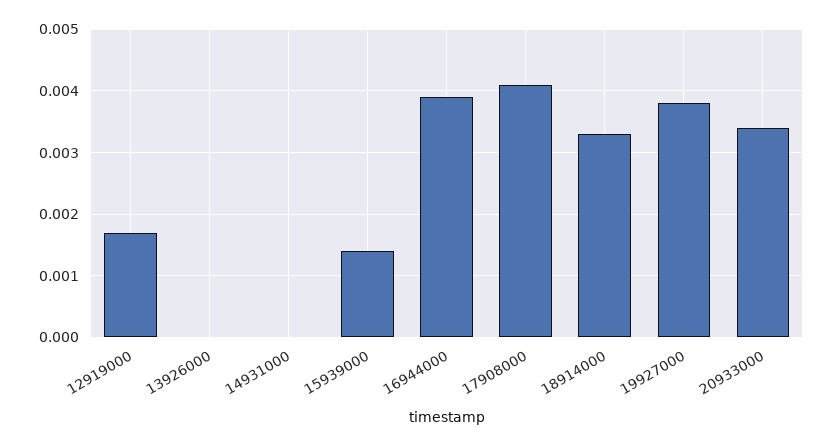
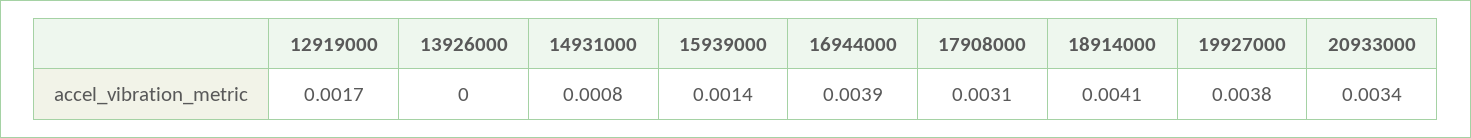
14931000: 0 -> 0.0008
17908000: 0.0041 -> 0.0031
18914000: 0.0033 -> 0.0041

